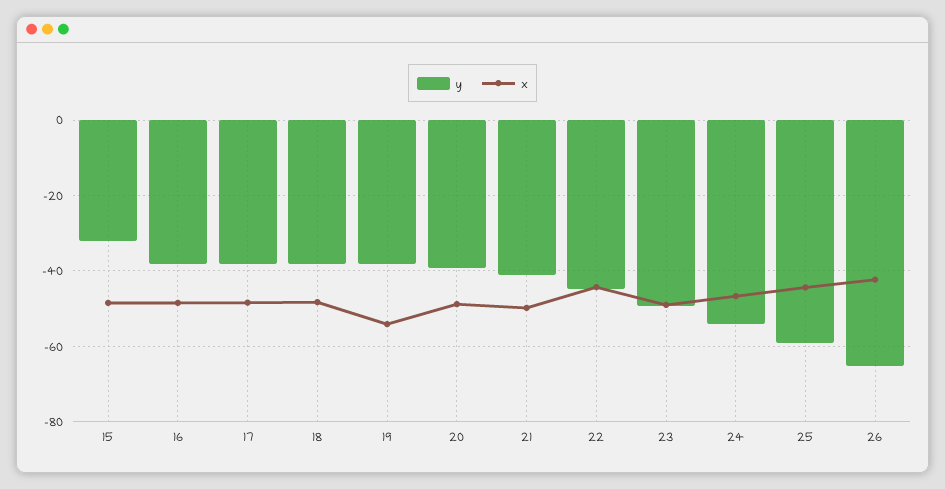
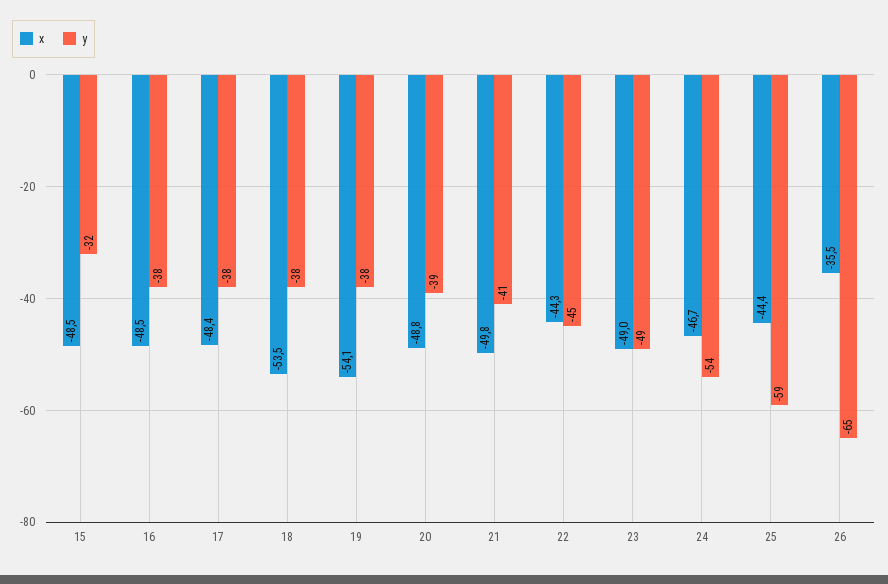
x, 18: -48 -> -53.5
x, 26: -42 -> -35.5

